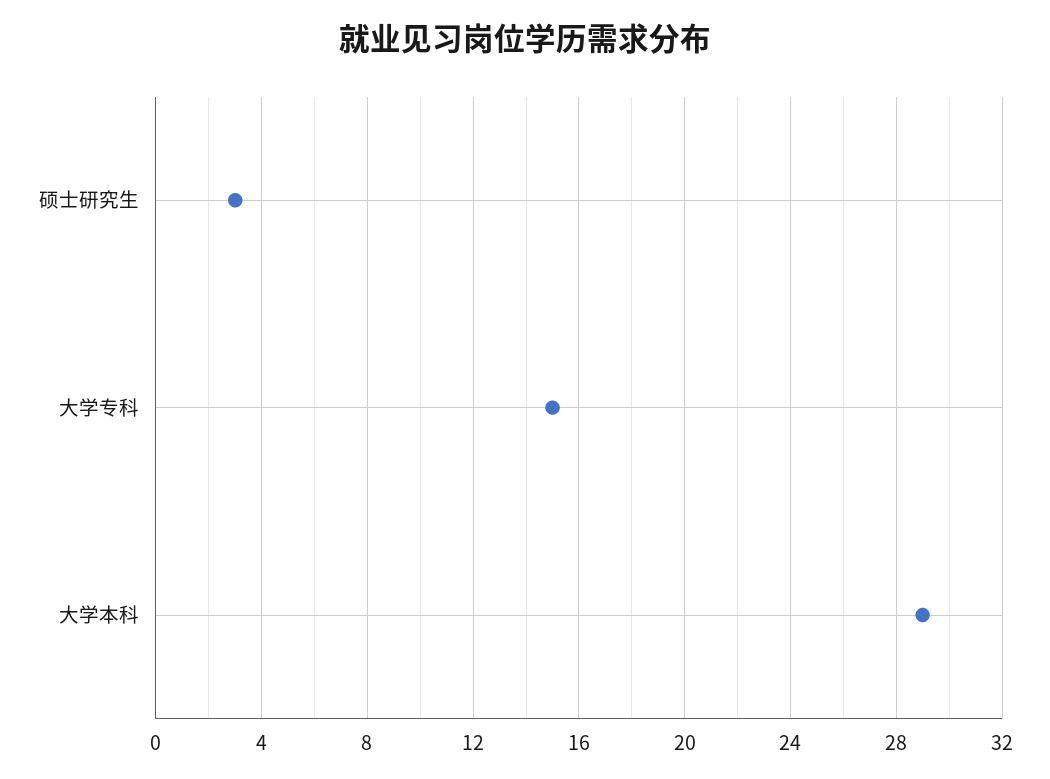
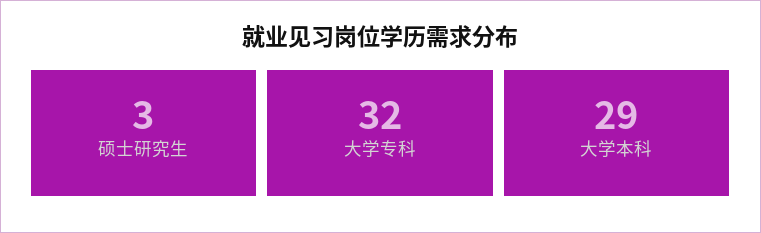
大学专科: 15 -> 32

